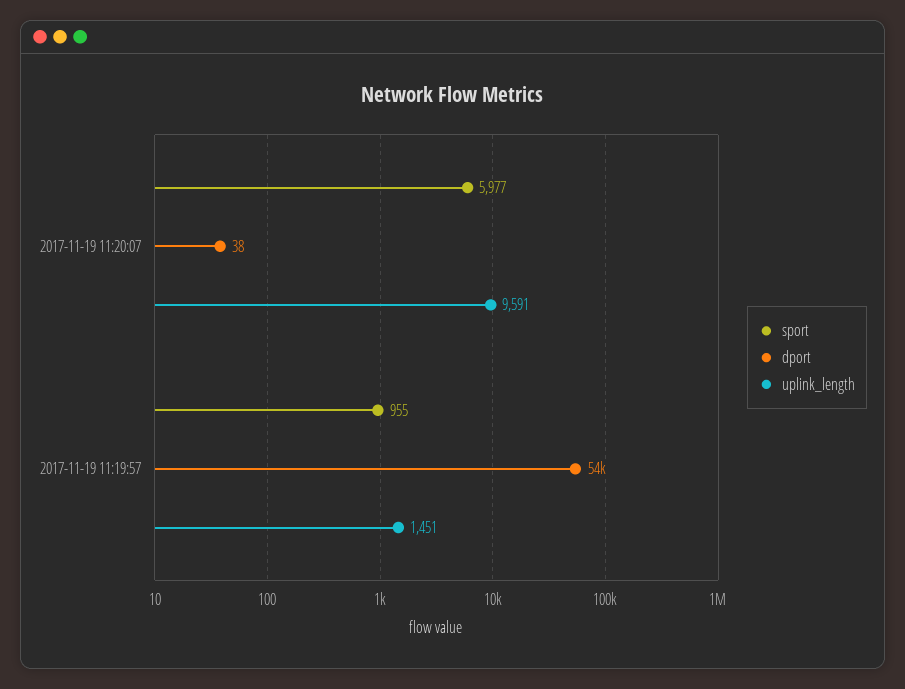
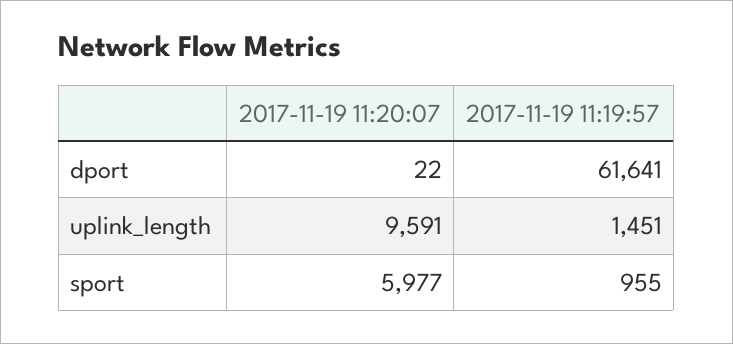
dport, 2017-11-19 11:20:07: 38 -> 22
dport, 2017-11-19 11:19:57: 54000 -> 61641

